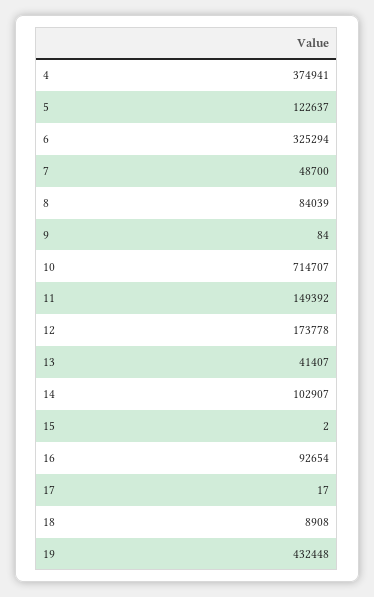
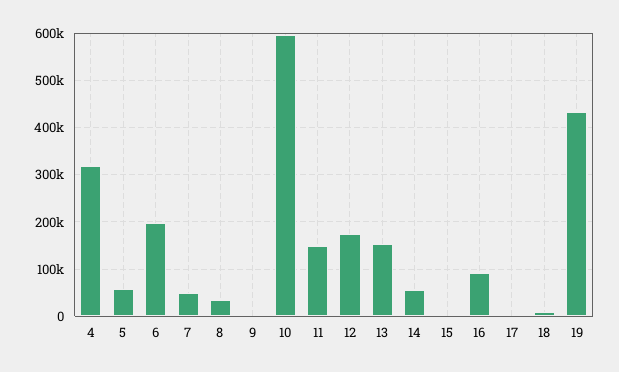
4: 374941 -> 320000
5: 122637 -> 60000
6: 325294 -> 200000
8: 84039 -> 40000
10: 714707 -> 600000
13: 41407 -> 160000
14: 102907 -> 60000

